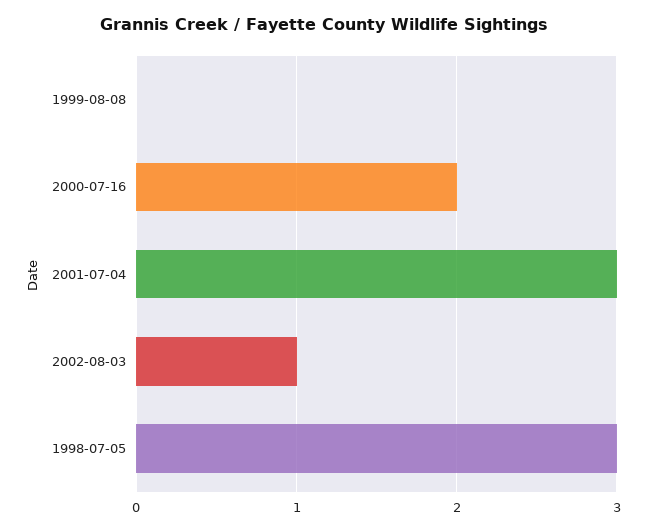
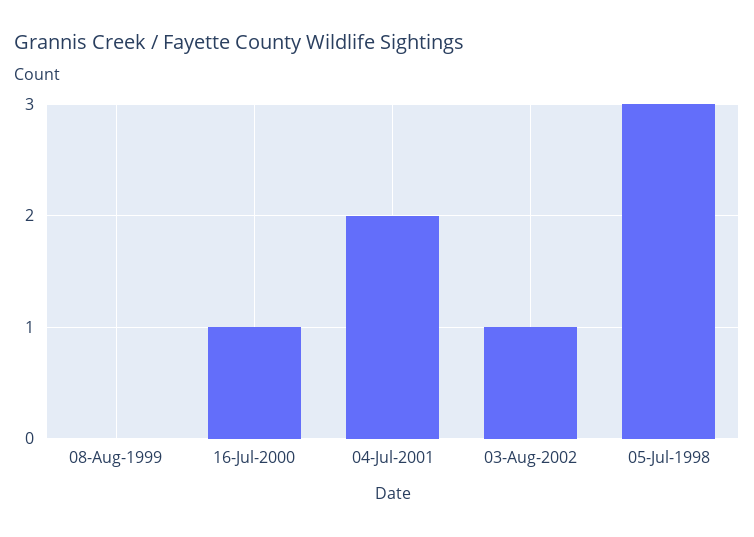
2000-07-16: 2 -> 1
2001-07-04: 3 -> 2

